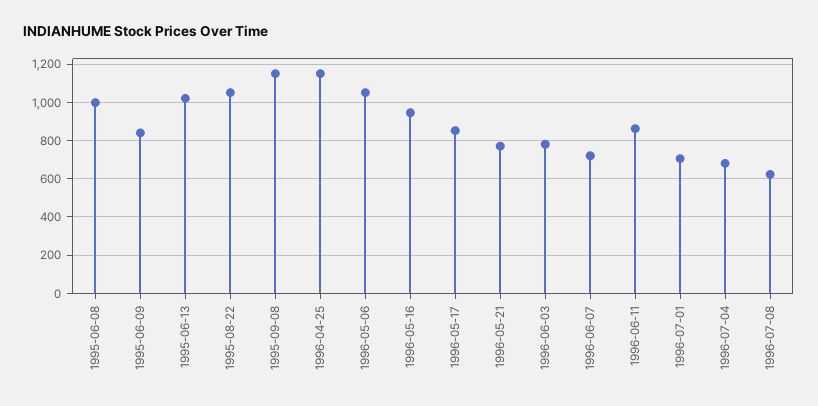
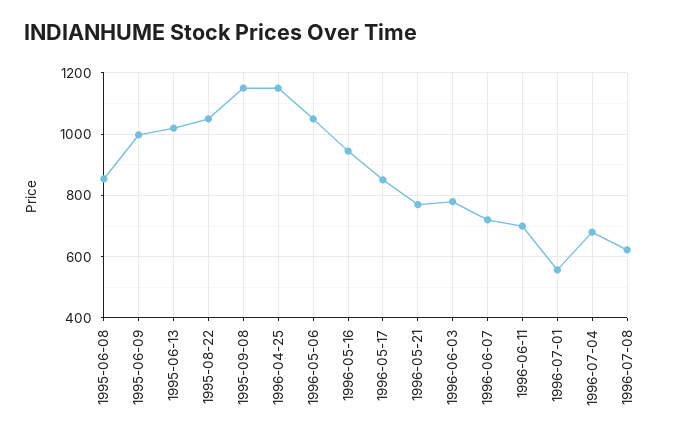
1995-06-08: 1000 -> 860
1995-06-09: 850 -> 1000
1996-06-11: 850 -> 700
1996-07-01: 700 -> 560

